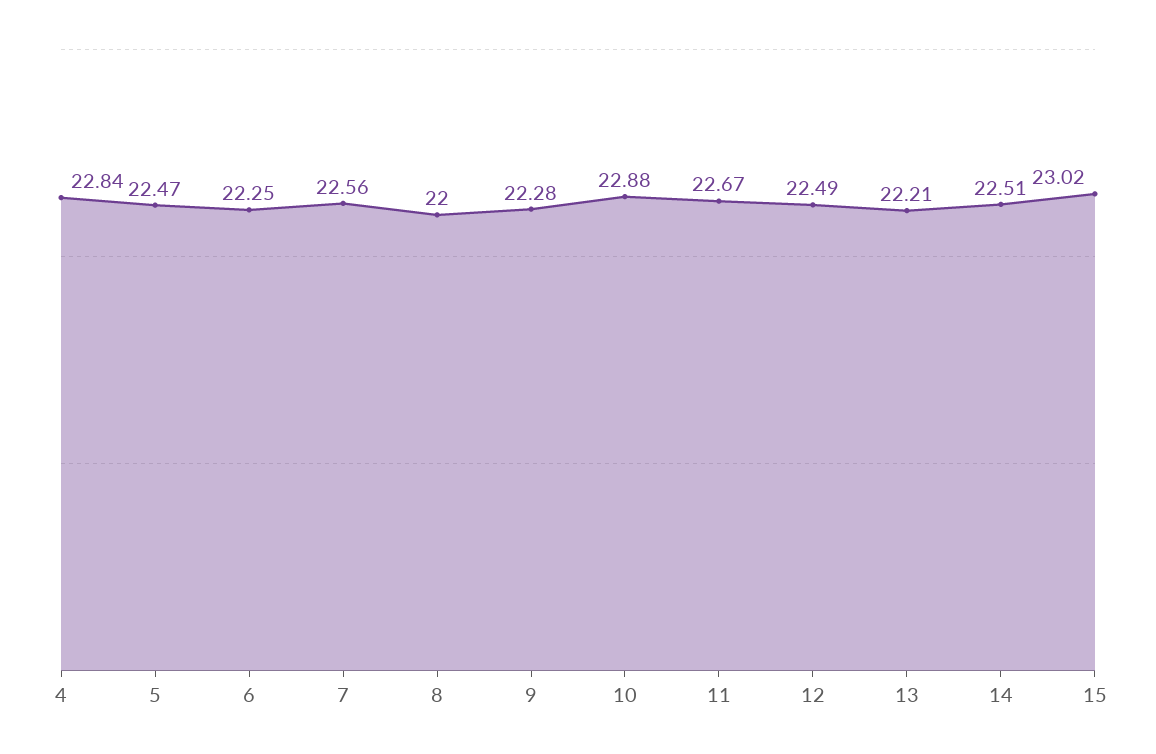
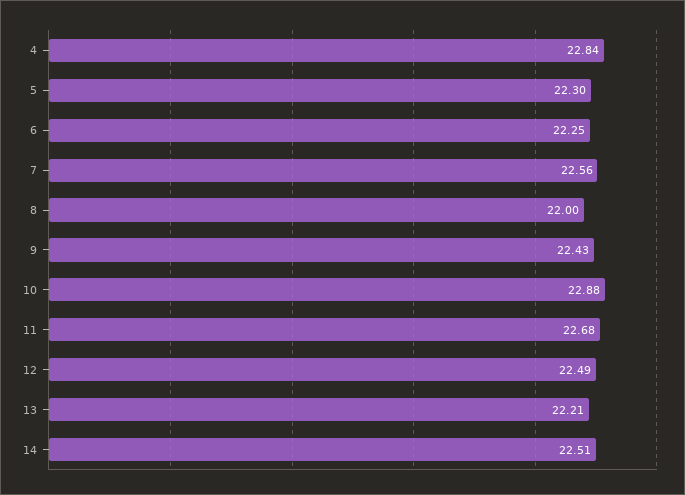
5: 22.47 -> 22.3
9: 22.28 -> 22.43
11: 22.67 -> 22.68
15: 23.02 -> none

